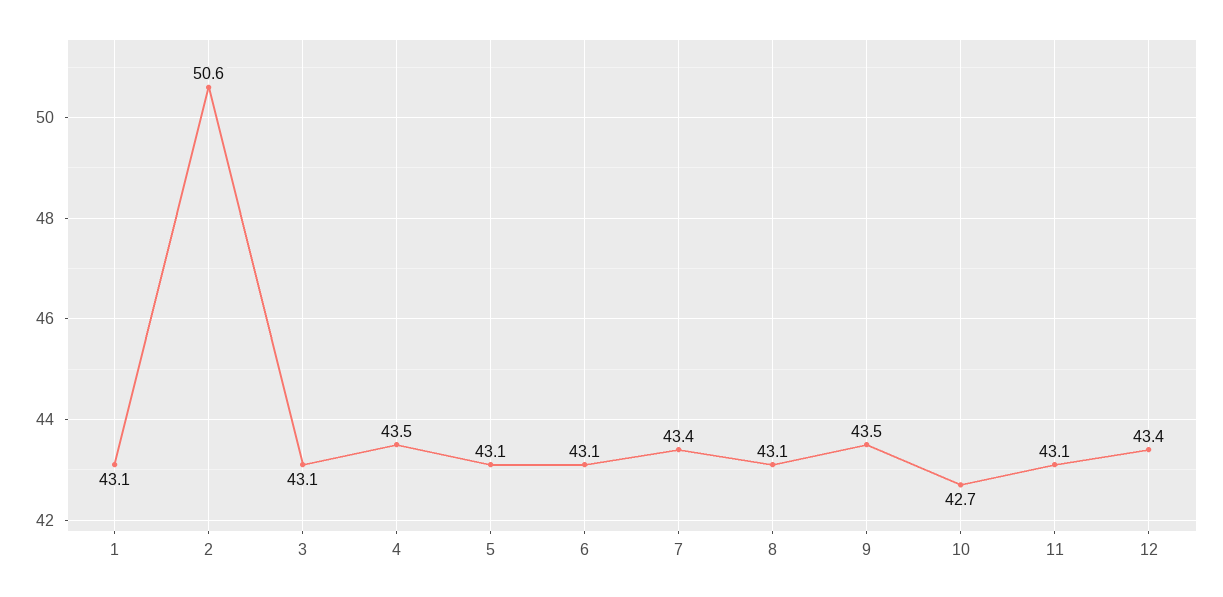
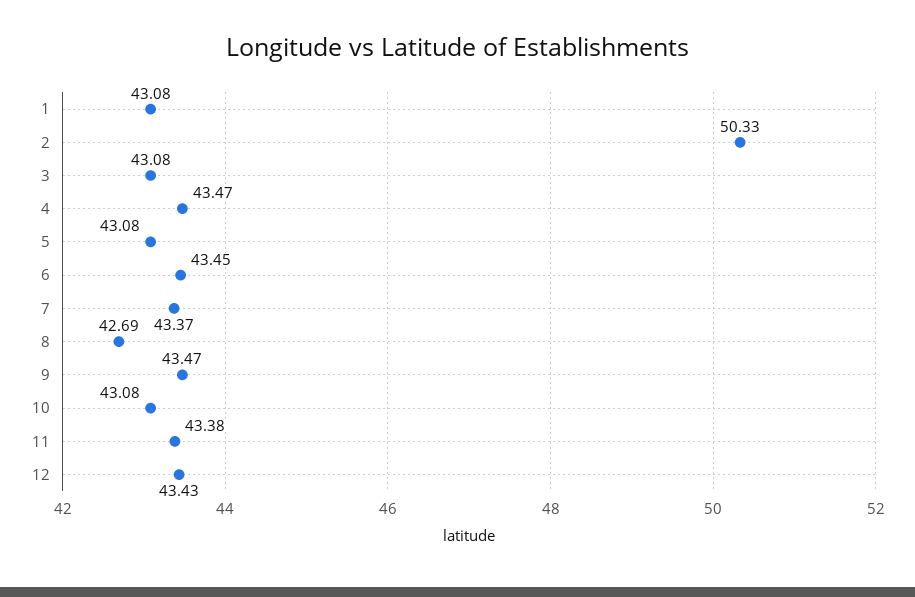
2: 50.6 -> 50.33
6: 43.1 -> 43.45
8: 43.1 -> 42.69
10: 42.7 -> 43.08
11: 43.1 -> 43.38

